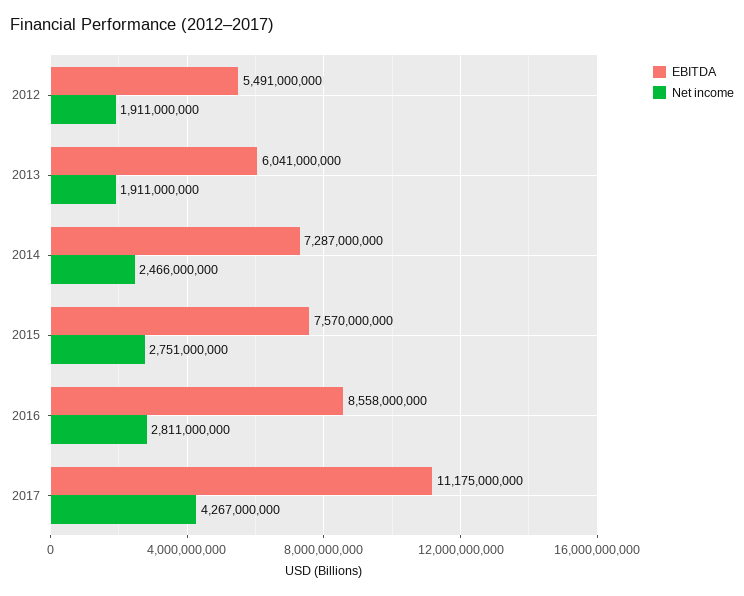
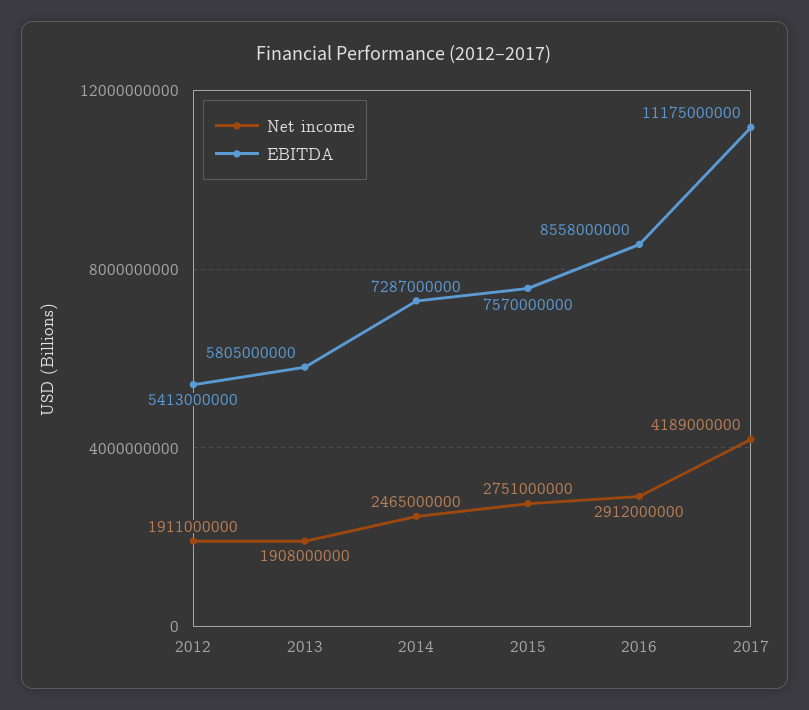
EBITDA, 2012: 5491000000 -> 5413000000
EBITDA, 2013: 6041000000 -> 5805000000
Net income, 2013: 1911000000 -> 1908000000
Net income, 2014: 2466000000 -> 2465000000
Net income, 2016: 2811000000 -> 2912000000
Net income, 2017: 4267000000 -> 4189000000

